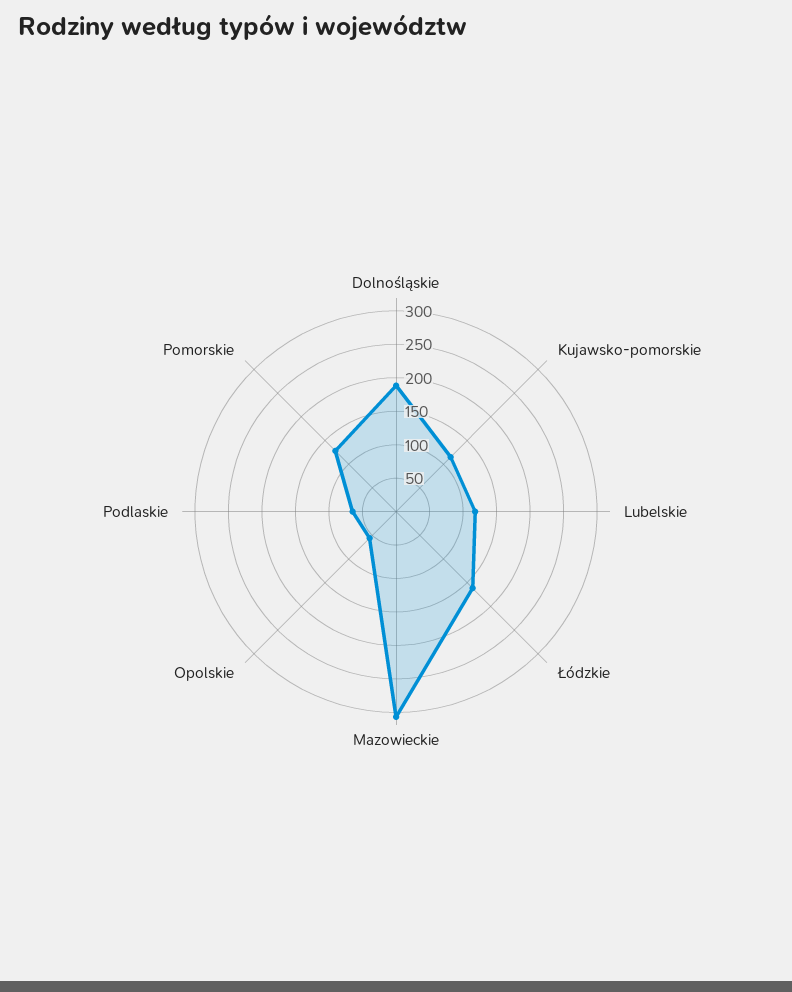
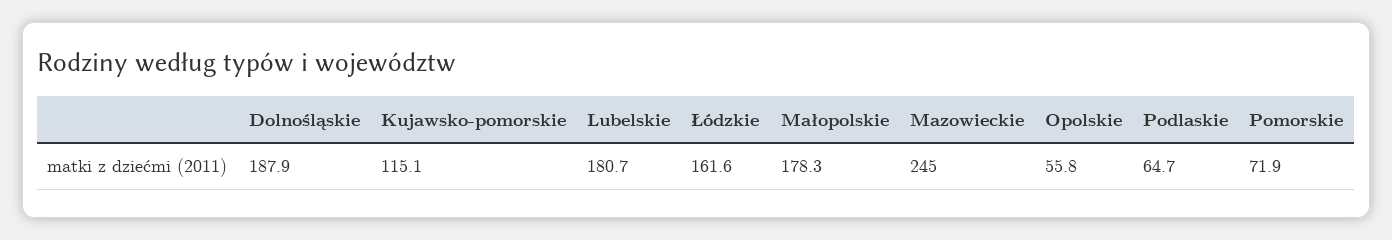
Lubelskie: 125 -> 180.7
Mazowieckie: 300 -> 245
Pomorskie: 125 -> 71.9
Małopolskie: none -> 178.3

